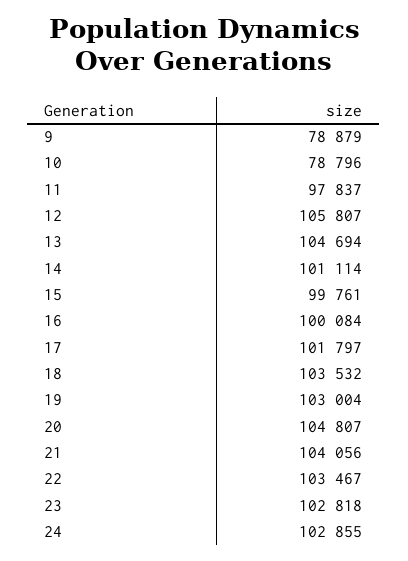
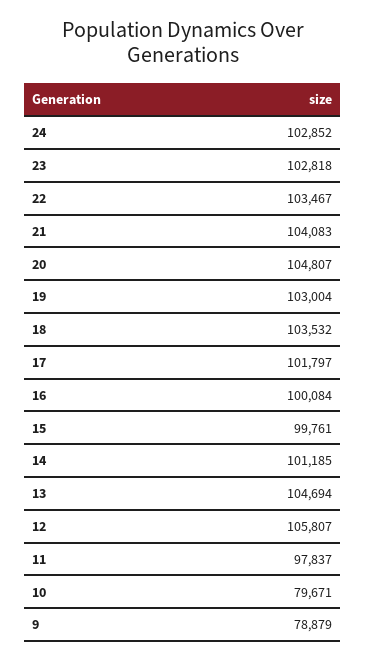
10: 78796 -> 79671
14: 101114 -> 101185
21: 104056 -> 104083
24: 102855 -> 102852

